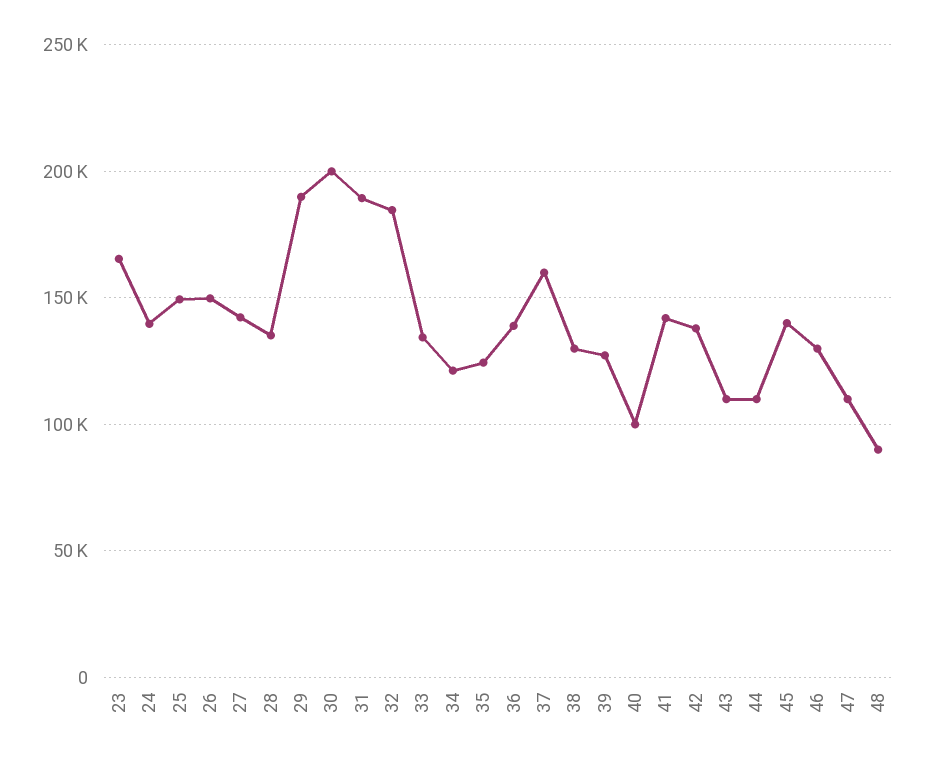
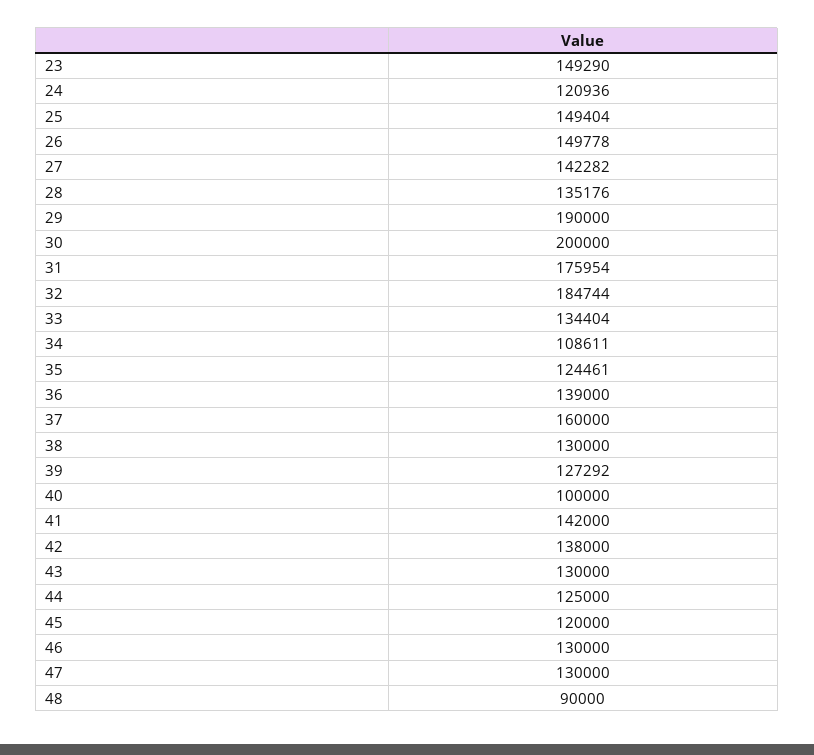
23: 165000 -> 149290
24: 140000 -> 120936
31: 190000 -> 175954
34: 120000 -> 108611
43: 110000 -> 130000
44: 110000 -> 125000
45: 140000 -> 120000
47: 110000 -> 130000

